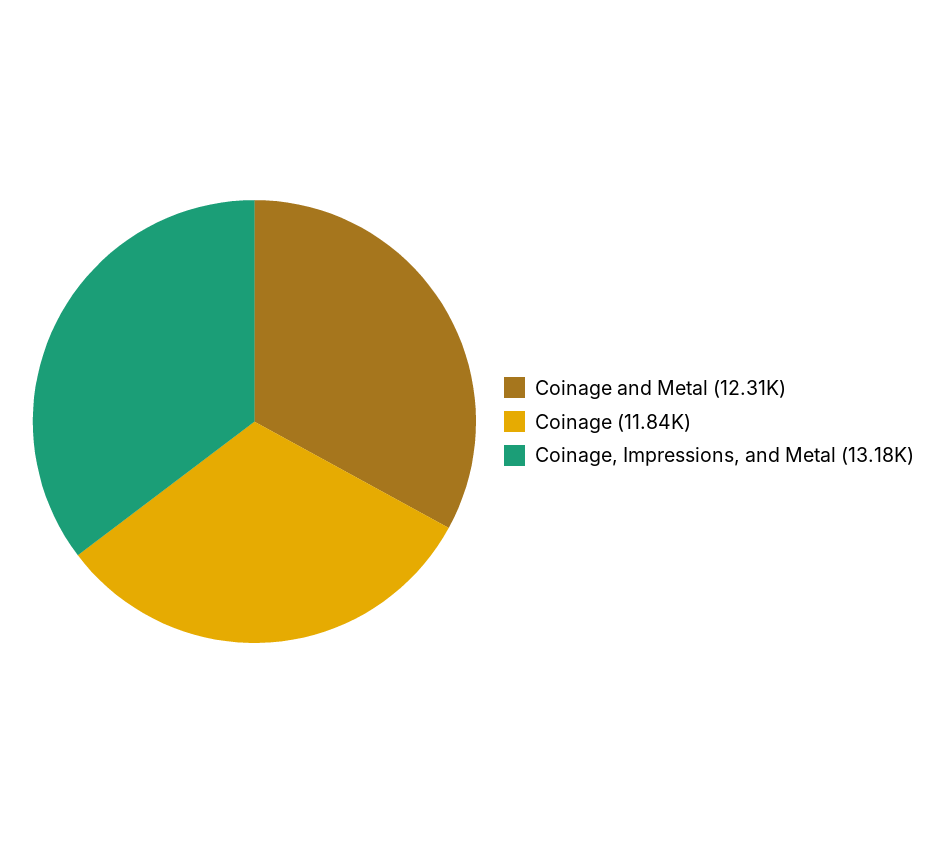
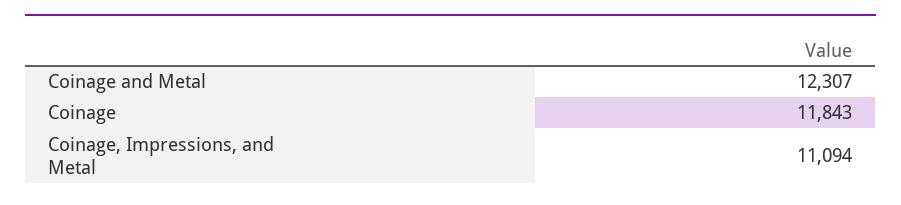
Coinage, Impressions, and Metal: 13180 -> 11094

